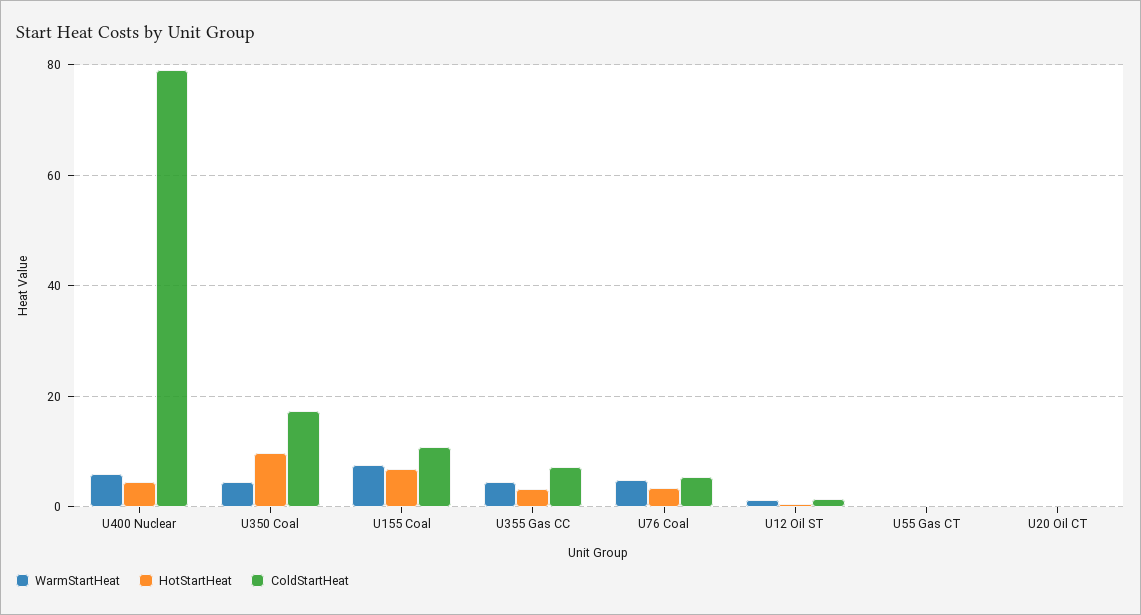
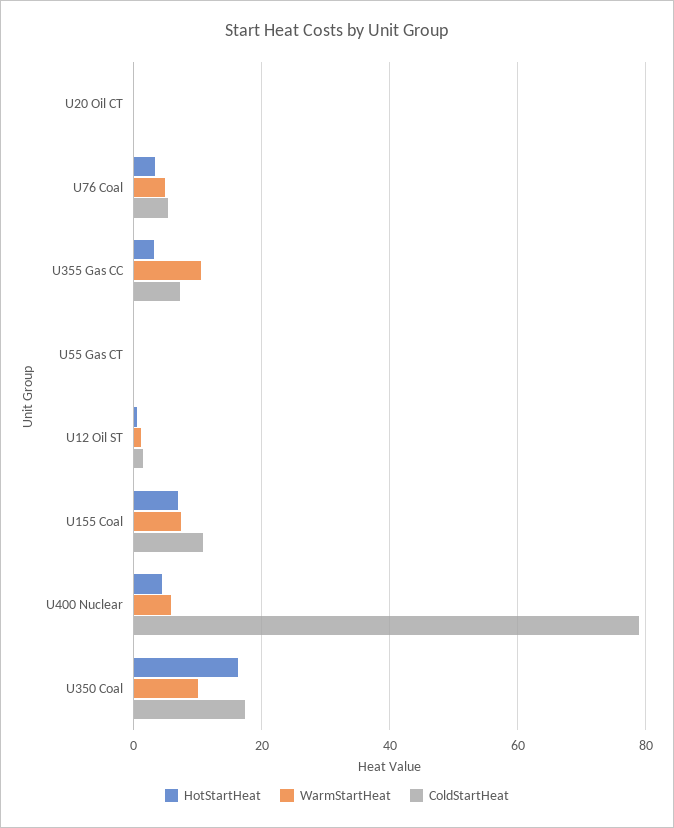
WarmStartHeat, U350 Coal: 4 -> 10
HotStartHeat, U350 Coal: 10 -> 16
WarmStartHeat, U355 Gas CC: 4 -> 10

